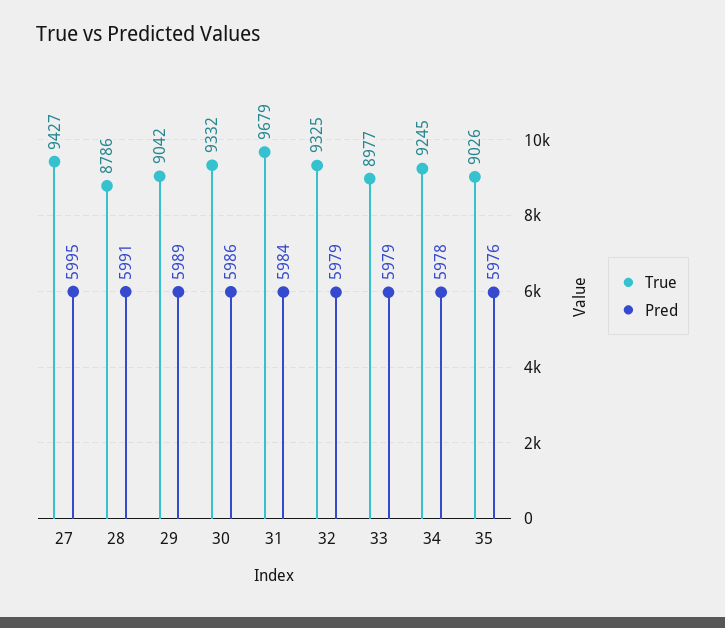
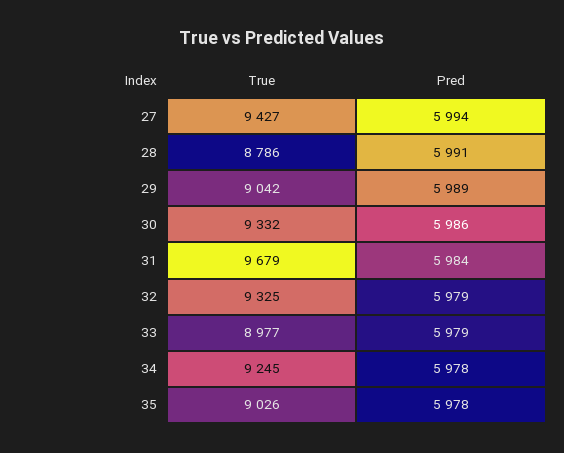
Pred, 27: 5995 -> 5994
Pred, 35: 5976 -> 5978

